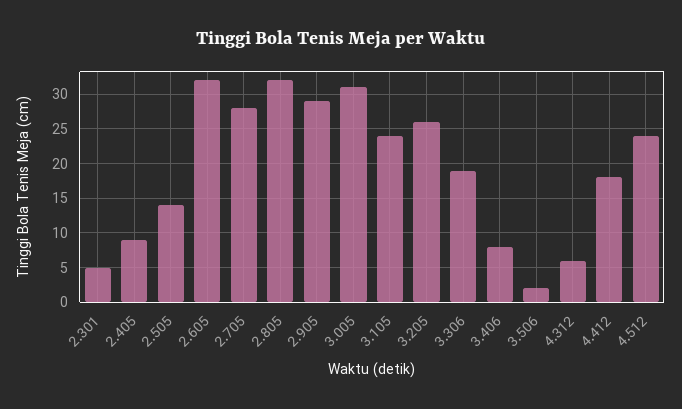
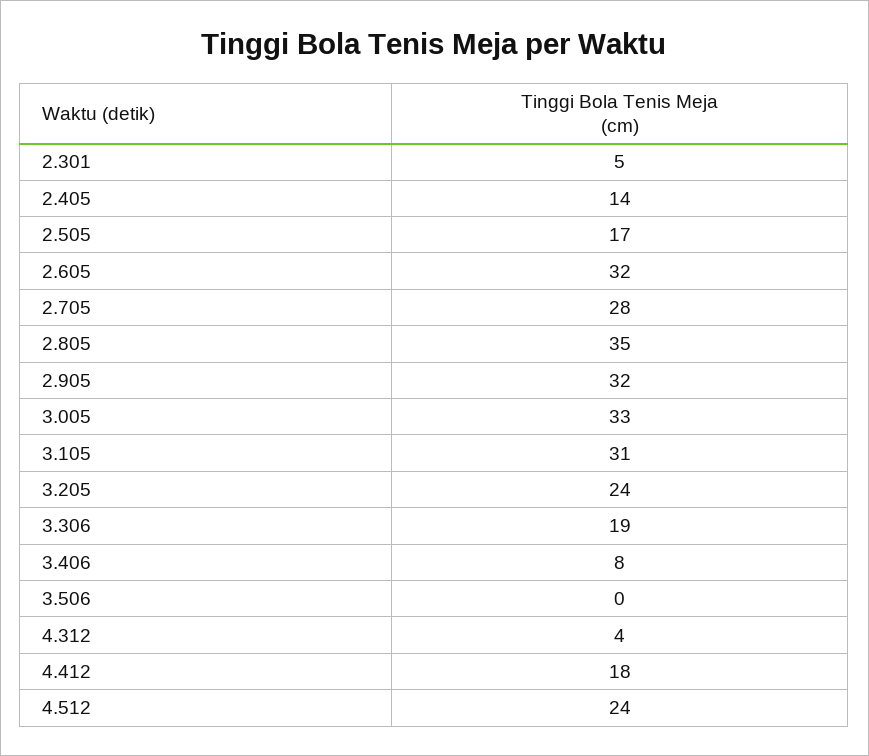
2.405: 9 -> 14
2.505: 14 -> 17
2.805: 32 -> 35
2.905: 29 -> 32
3.005: 31 -> 33
3.105: 24 -> 31
3.205: 26 -> 24
3.506: 2 -> 0
4.312: 6 -> 4

